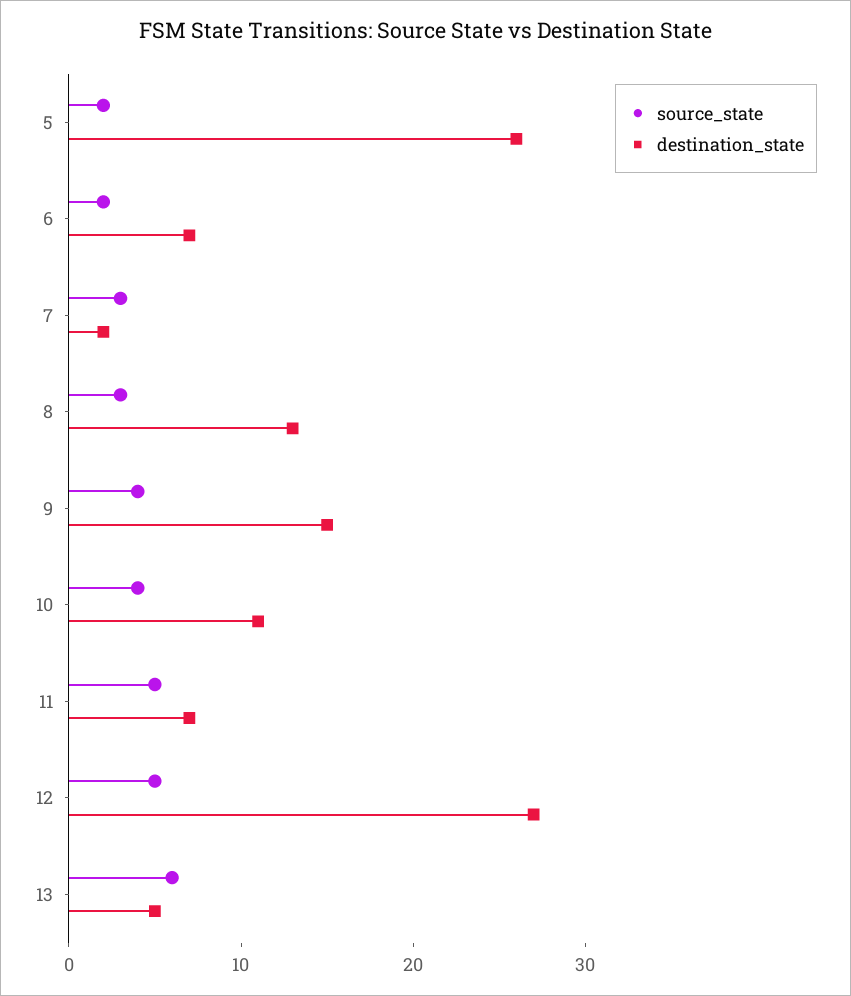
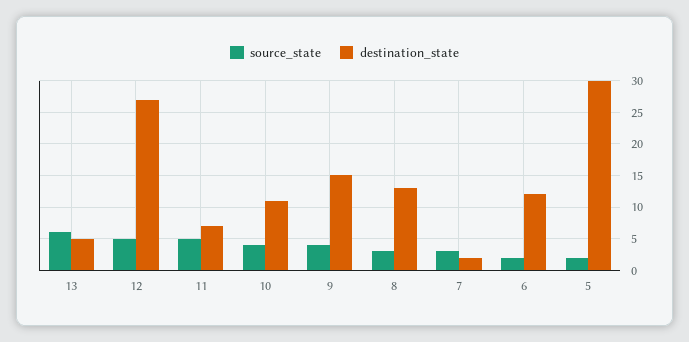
destination_state, 5: 26 -> 30
destination_state, 6: 7 -> 12

